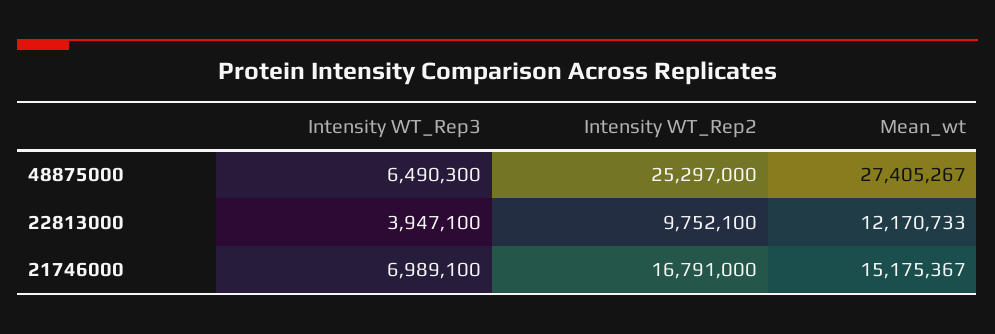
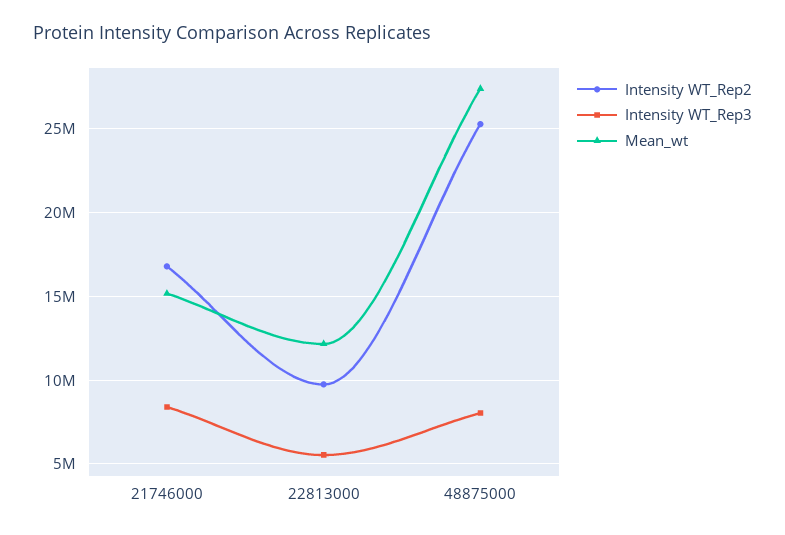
Intensity WT_Rep3, 48875000: 6490300 -> 8000000
Intensity WT_Rep3, 22813000: 3947100 -> 5500000
Intensity WT_Rep3, 21746000: 6989100 -> 8500000

